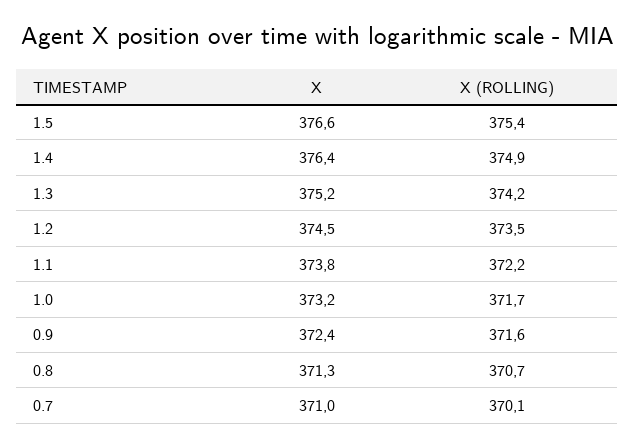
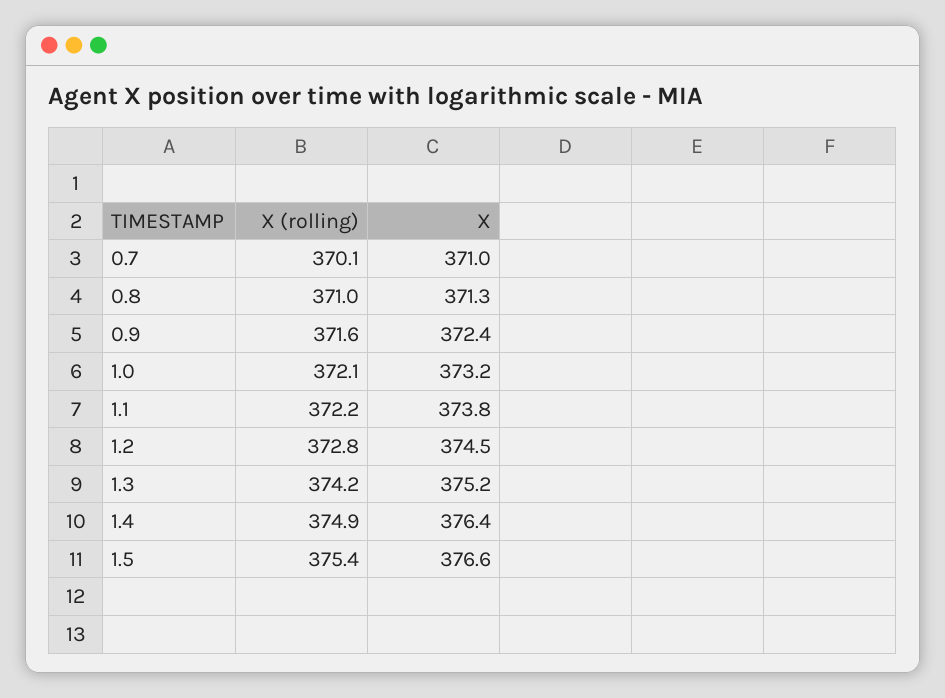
X (ROLLING), 1.2: 373.5 -> 372.8
X (ROLLING), 1.0: 371.7 -> 372.1
X (ROLLING), 0.8: 370.7 -> 371

